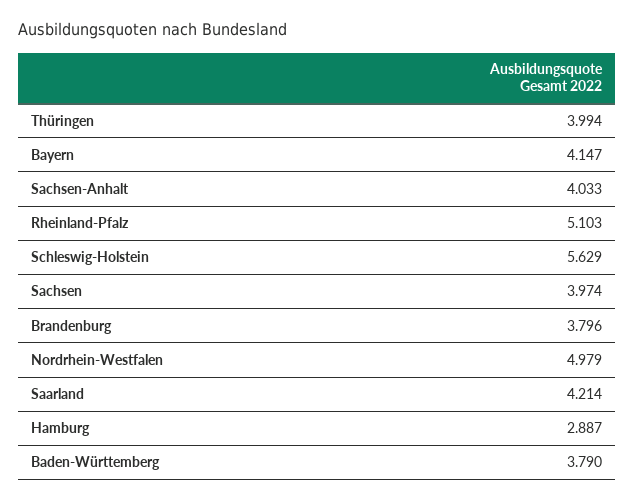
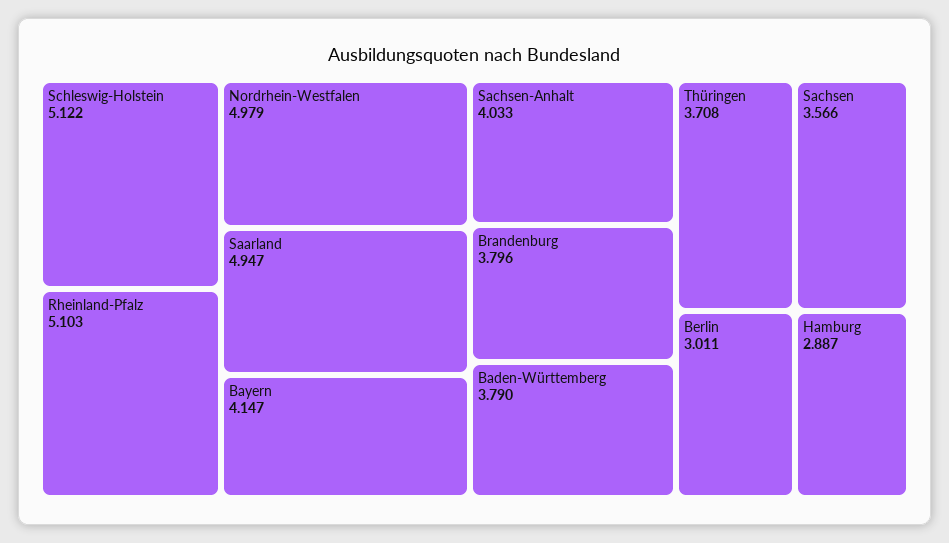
Thüringen: 3.994 -> 3.708
Schleswig-Holstein: 5.629 -> 5.122
Sachsen: 3.974 -> 3.566
Saarland: 4.214 -> 4.947
Berlin: none -> 3.011

